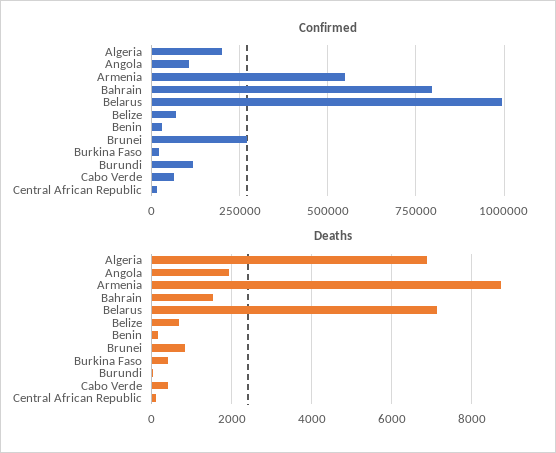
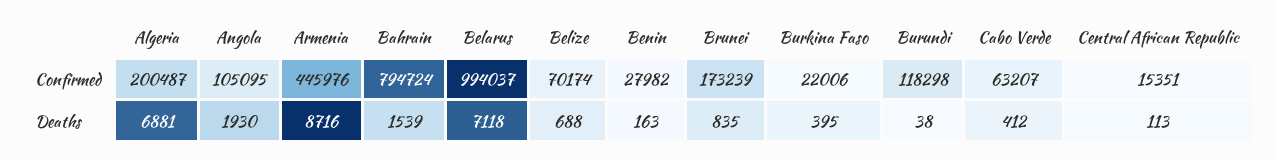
Confirmed, Armenia: 550000 -> 445976
Confirmed, Brunei: 275000 -> 173239

